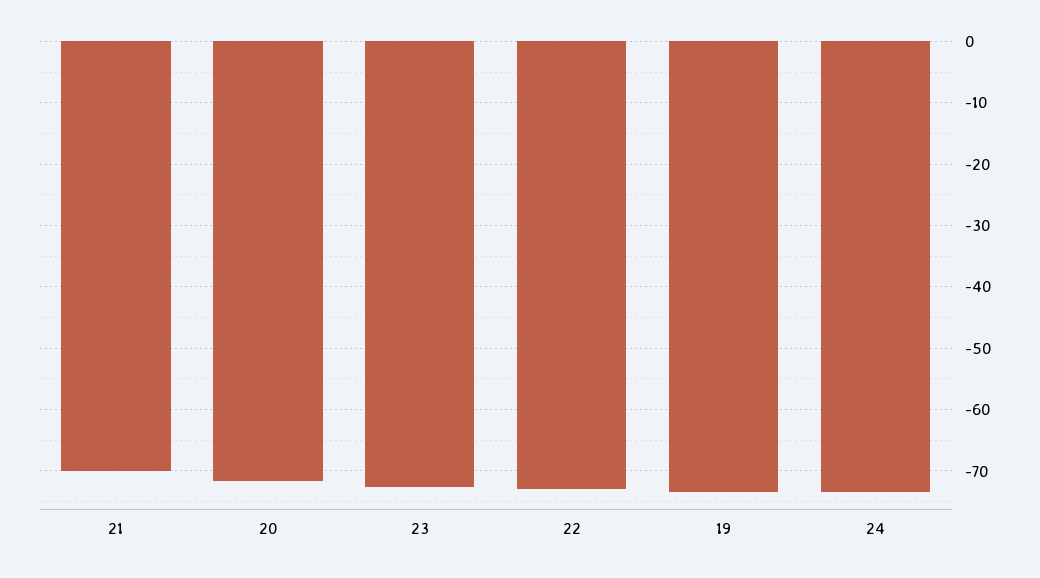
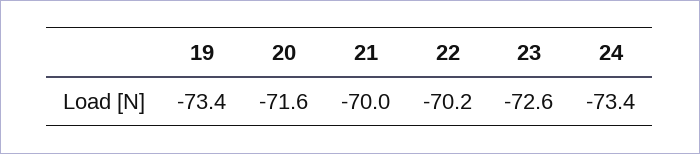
22: -73 -> -70.2

